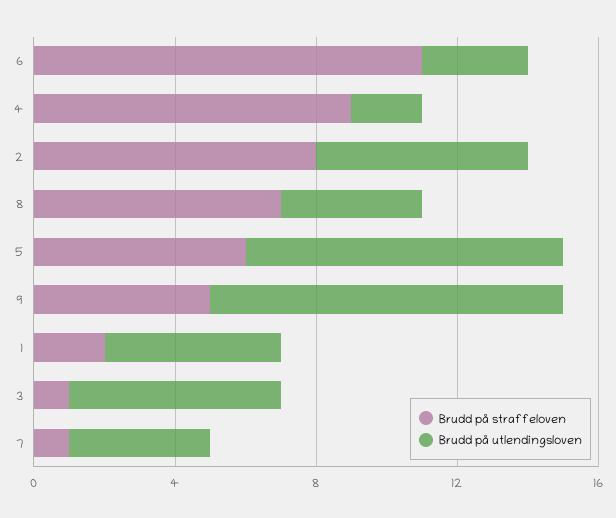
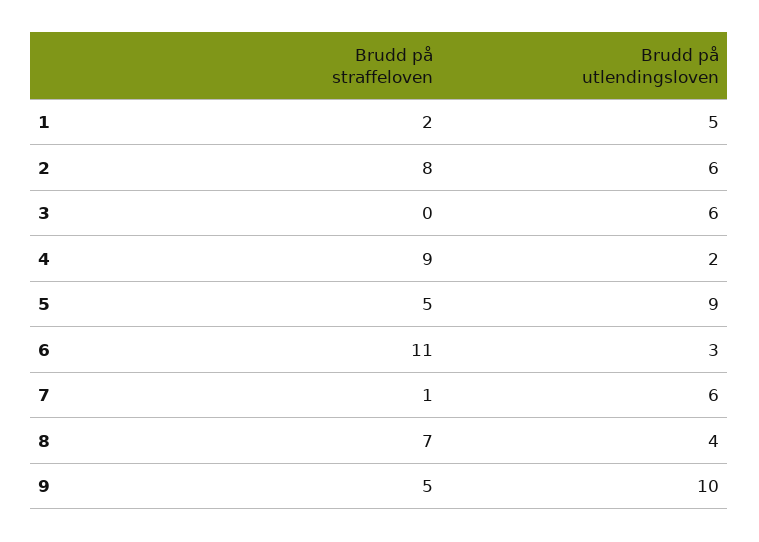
Brudd på straffeloven, 5: 6 -> 5
Brudd på straffeloven, 3: 1 -> 0
Brudd på utlendingsloven, 7: 4 -> 6

